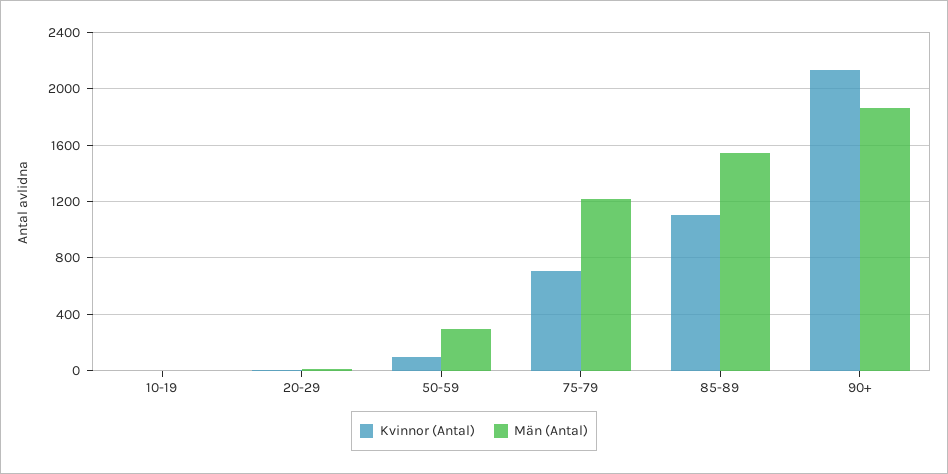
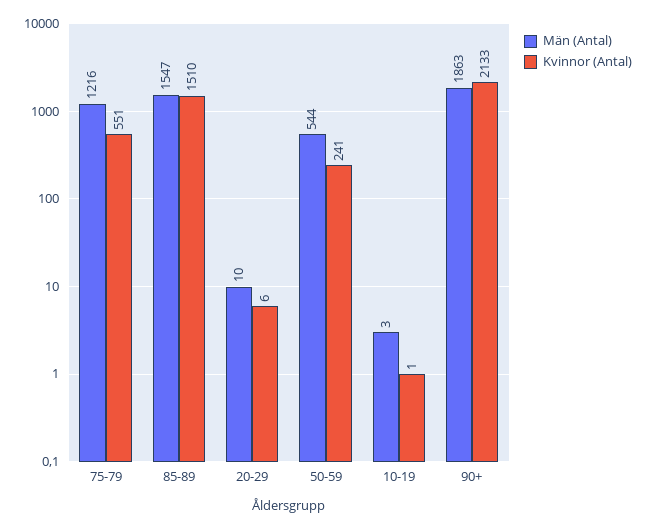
Kvinnor (Antal), 50-59: 100 -> 241
Män (Antal), 50-59: 300 -> 544
Kvinnor (Antal), 75-79: 700 -> 551
Kvinnor (Antal), 85-89: 1100 -> 1510

